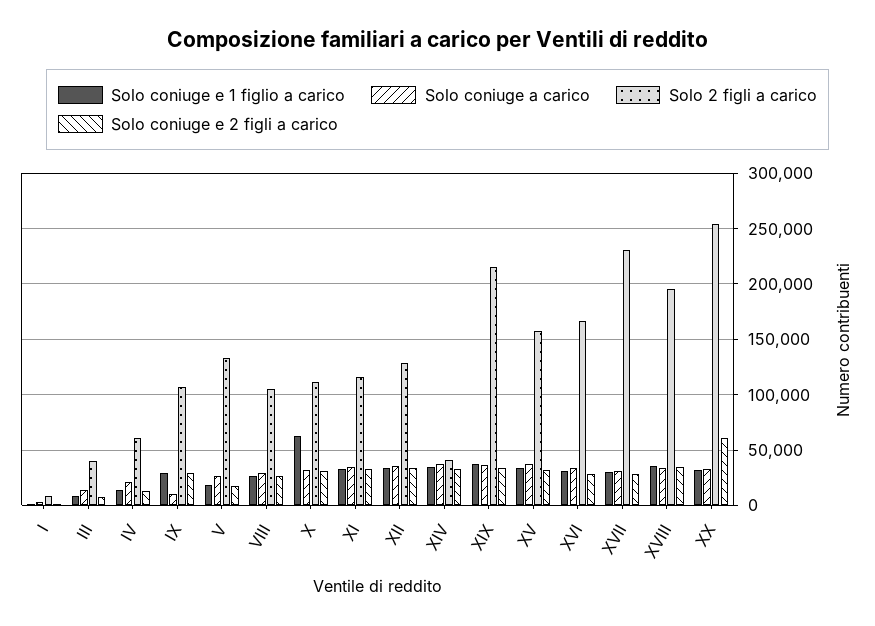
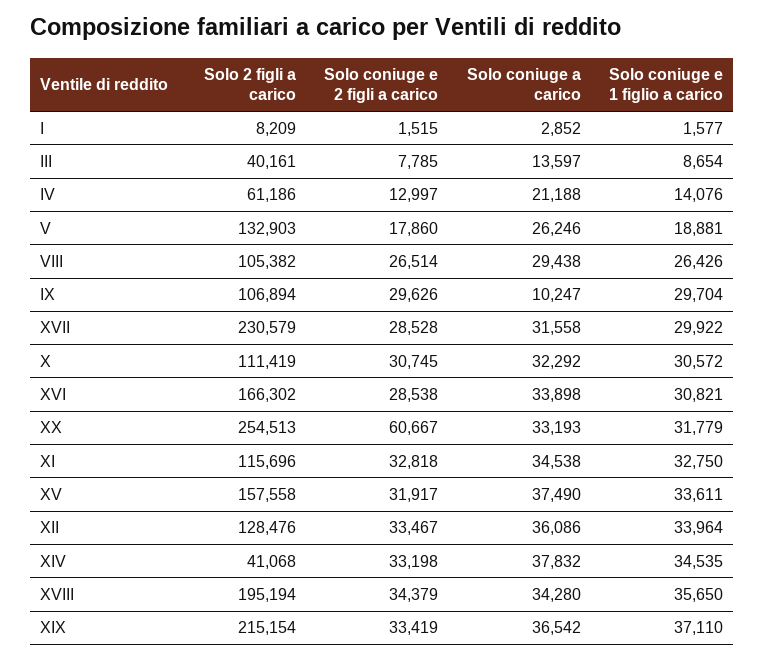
Solo coniuge e 1 figlio a carico, X: 60000 -> 30572

